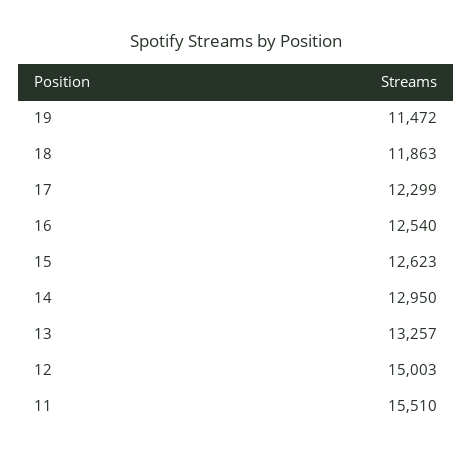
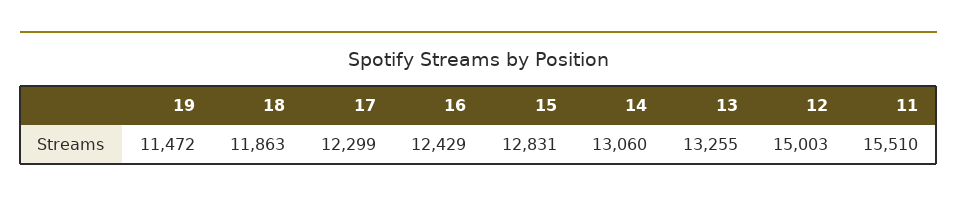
16: 12540 -> 12429
15: 12623 -> 12831
14: 12950 -> 13060
13: 13257 -> 13255

